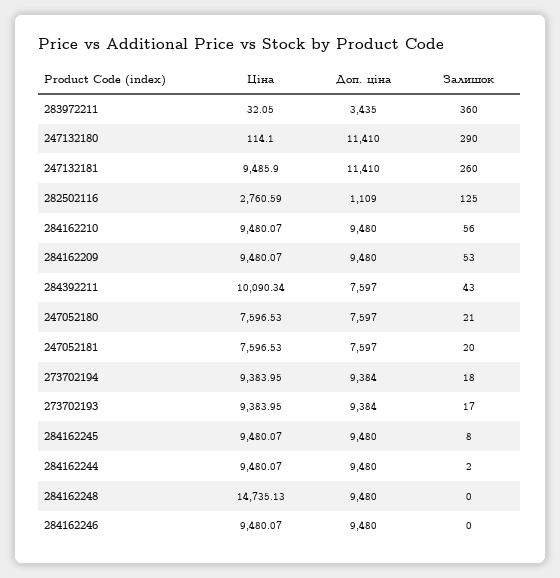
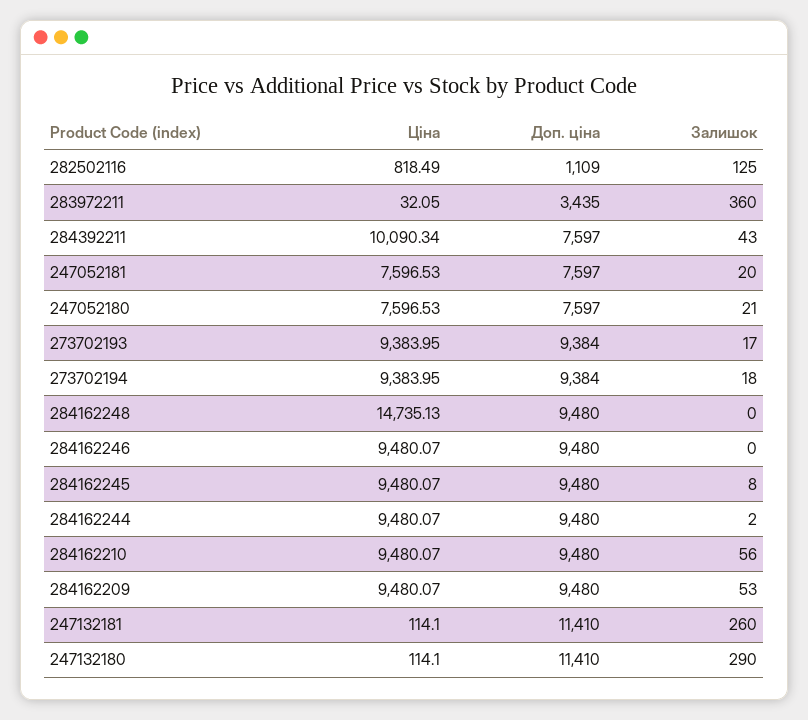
Ціна, 247132181: 9485.9 -> 114.1
Ціна, 282502116: 2760.59 -> 818.49

